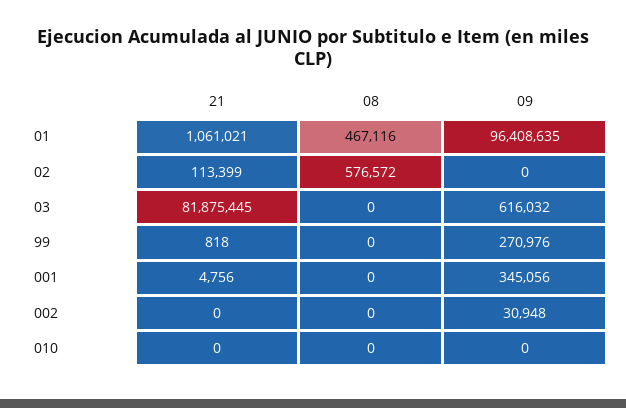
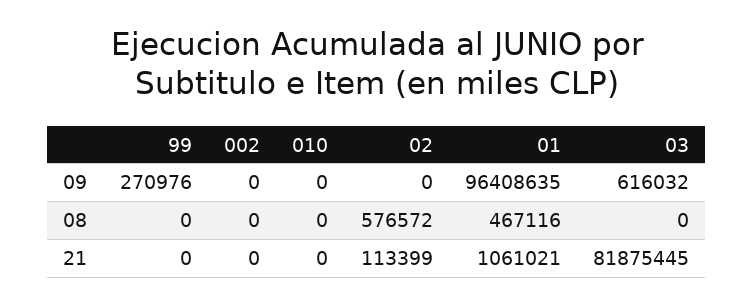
21, 99: 818 -> 0
21, 001: 4756 -> none
08, 001: 0 -> none
09, 001: 345056 -> none
09, 002: 30948 -> 0

